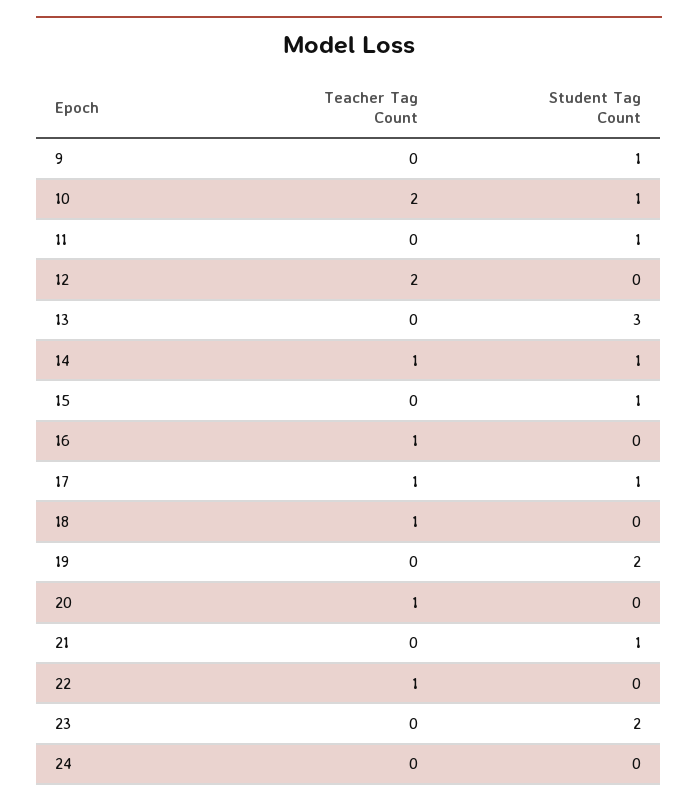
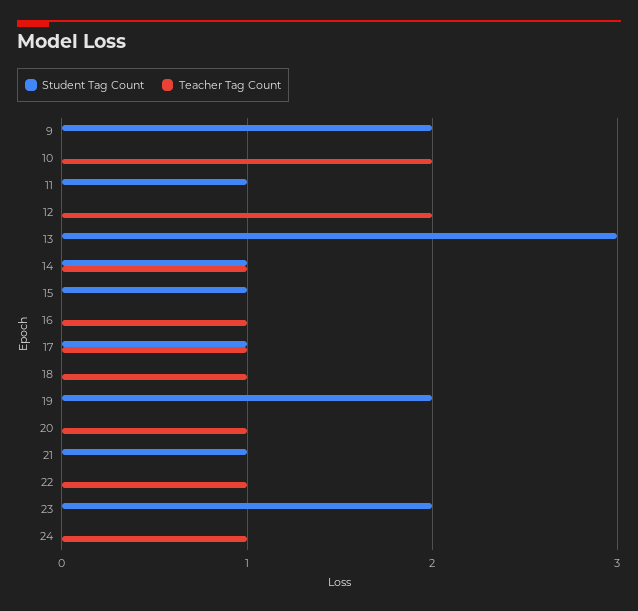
Student Tag Count, 9: 1 -> 2
Student Tag Count, 10: 1 -> 0
Teacher Tag Count, 24: 0 -> 1

